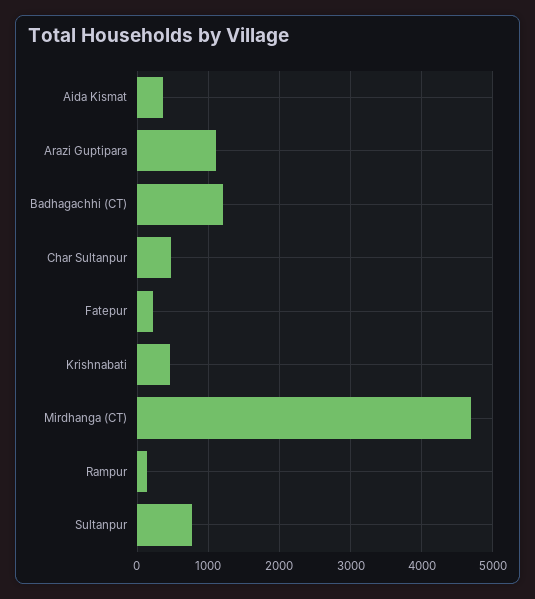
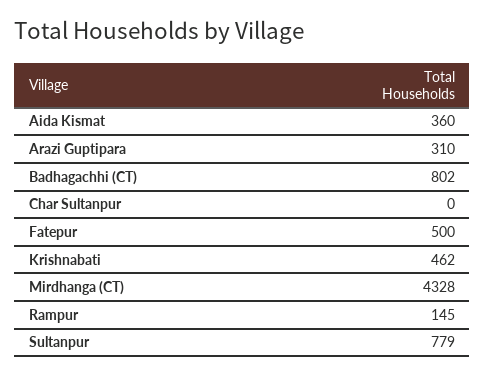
Arazi Guptipara: 1100 -> 310
Badhagachhi (CT): 1200 -> 802
Char Sultanpur: 500 -> 0
Fatepur: 200 -> 500
Mirdhanga (CT): 4700 -> 4328

